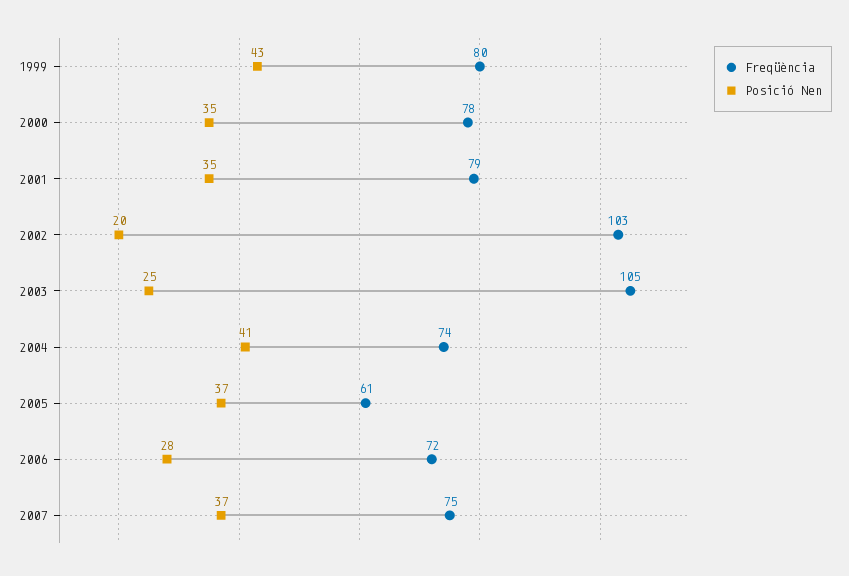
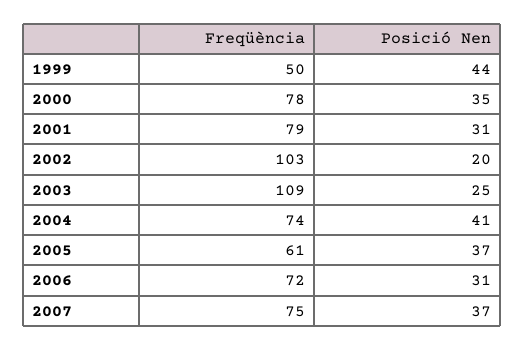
Freqüència, 1999: 80 -> 50
Posició Nen, 1999: 43 -> 44
Posició Nen, 2001: 35 -> 31
Freqüència, 2003: 105 -> 109
Posició Nen, 2006: 28 -> 31

